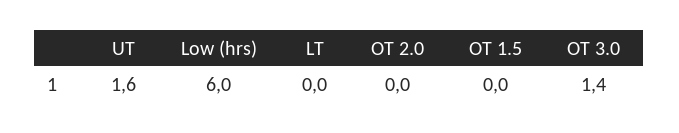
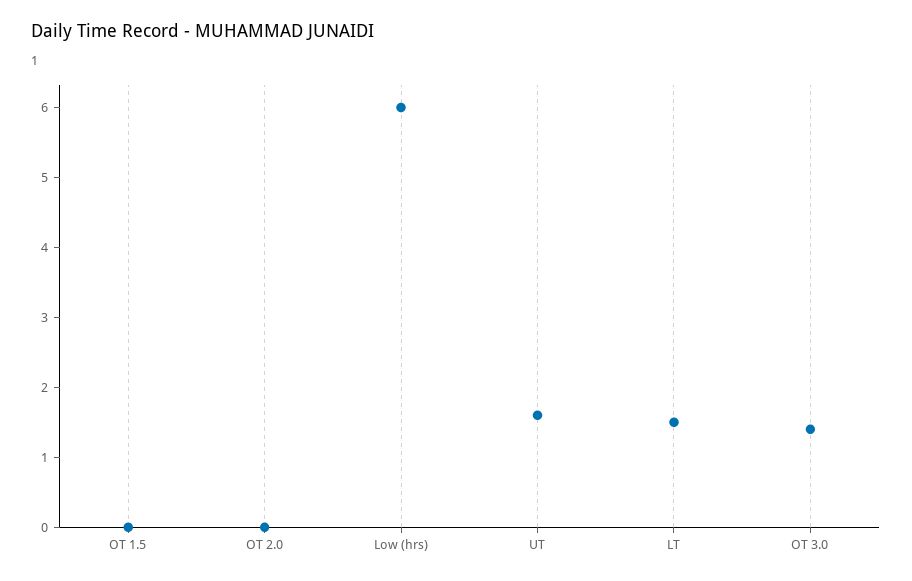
LT: 0 -> 1.5

